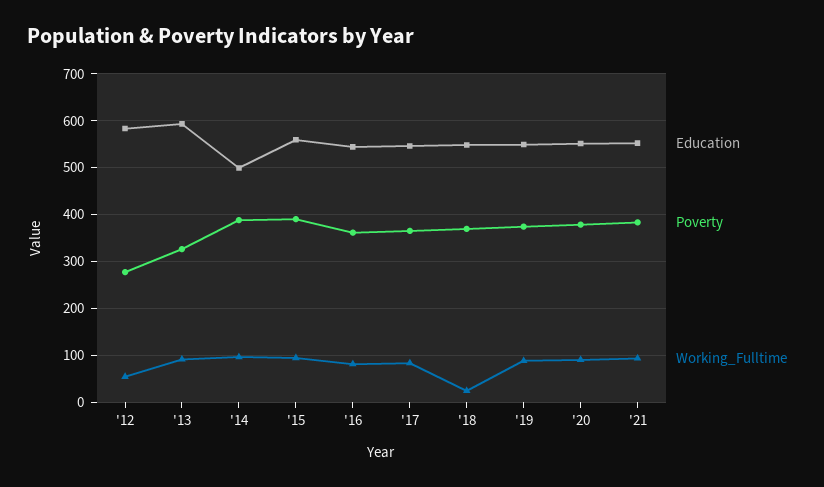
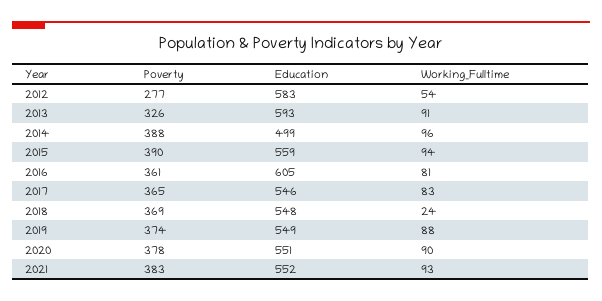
Education, '16: 540 -> 605

